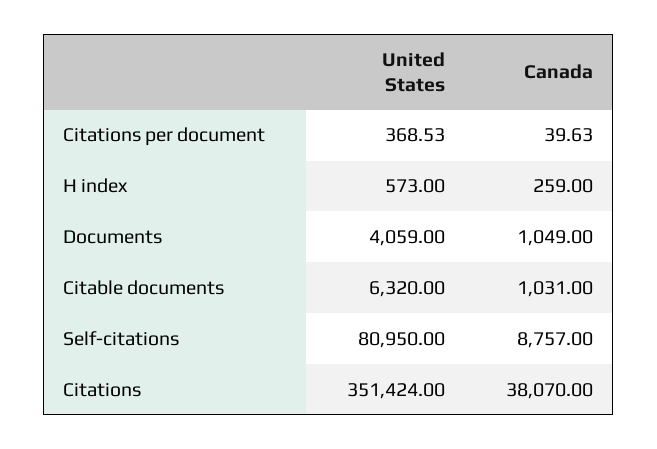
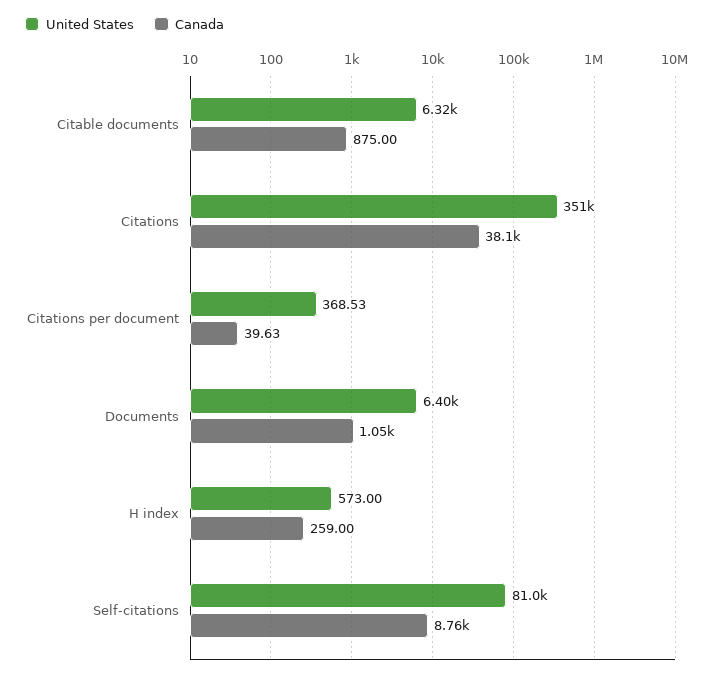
United States, Documents: 4059 -> 6400
Canada, Citable documents: 1031 -> 875

